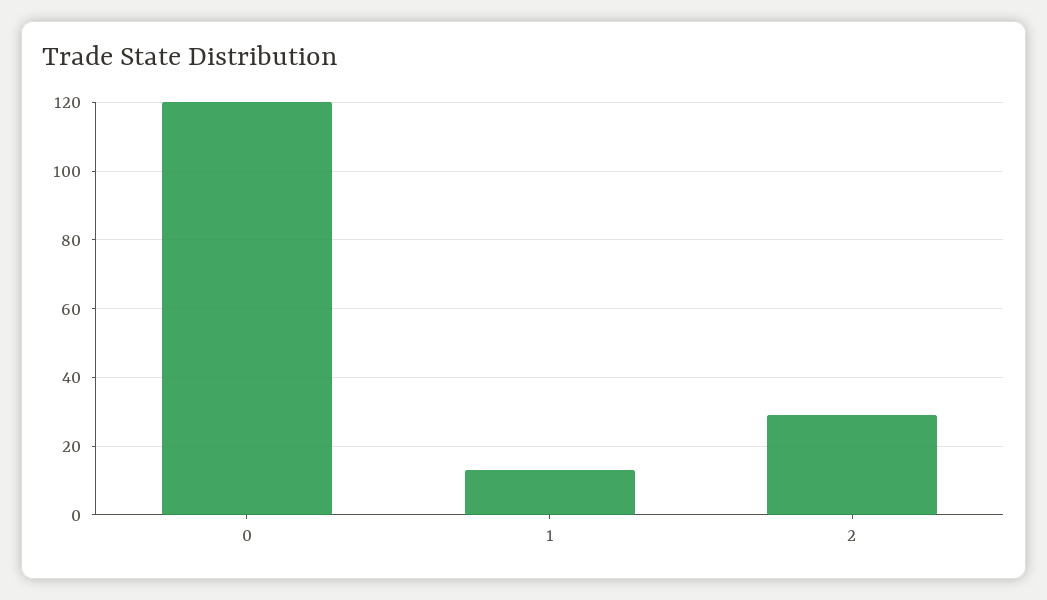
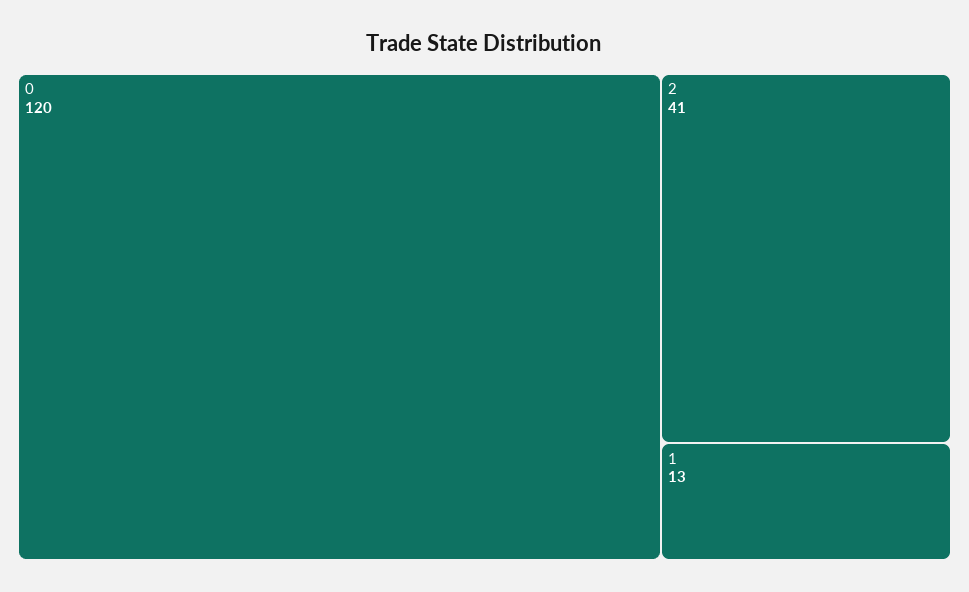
2: 30 -> 41

